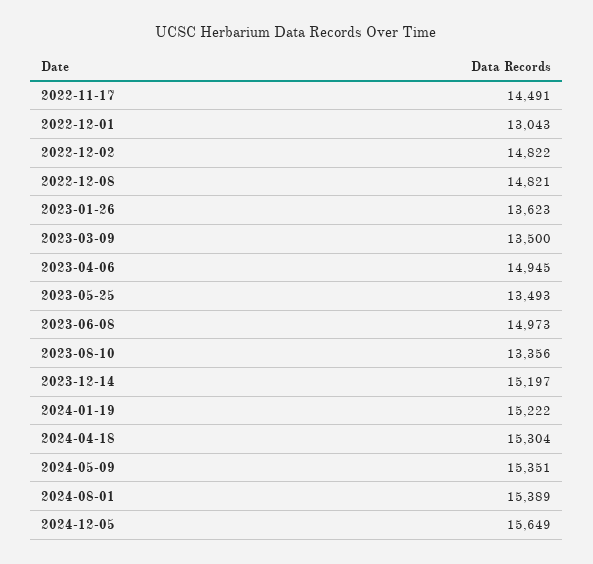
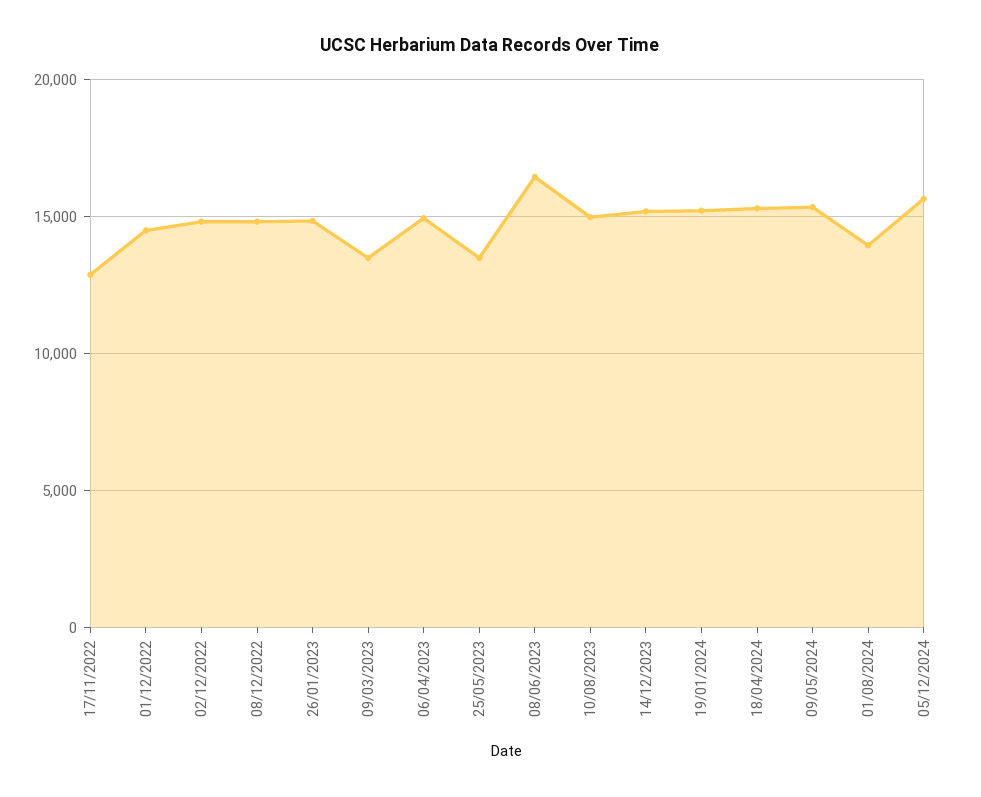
2022-11-17: 14491 -> 13000
2022-12-01: 13043 -> 14500
2023-01-26: 13623 -> 15000
2023-06-08: 14973 -> 16500
2023-08-10: 13356 -> 15000
2024-08-01: 15389 -> 14000

